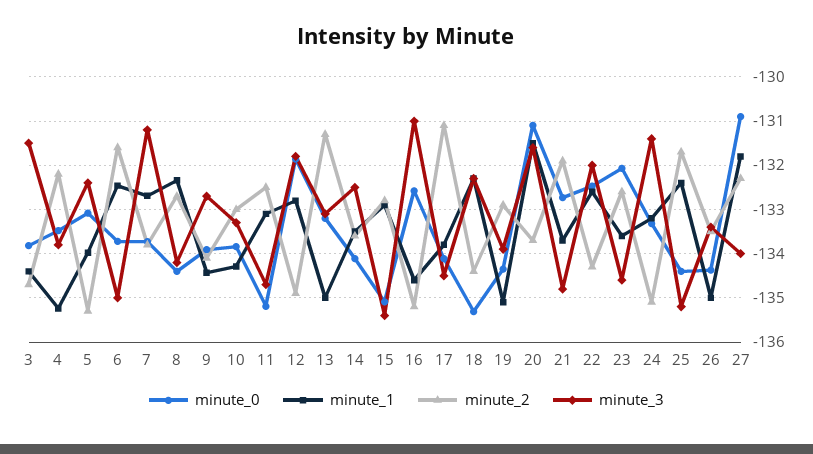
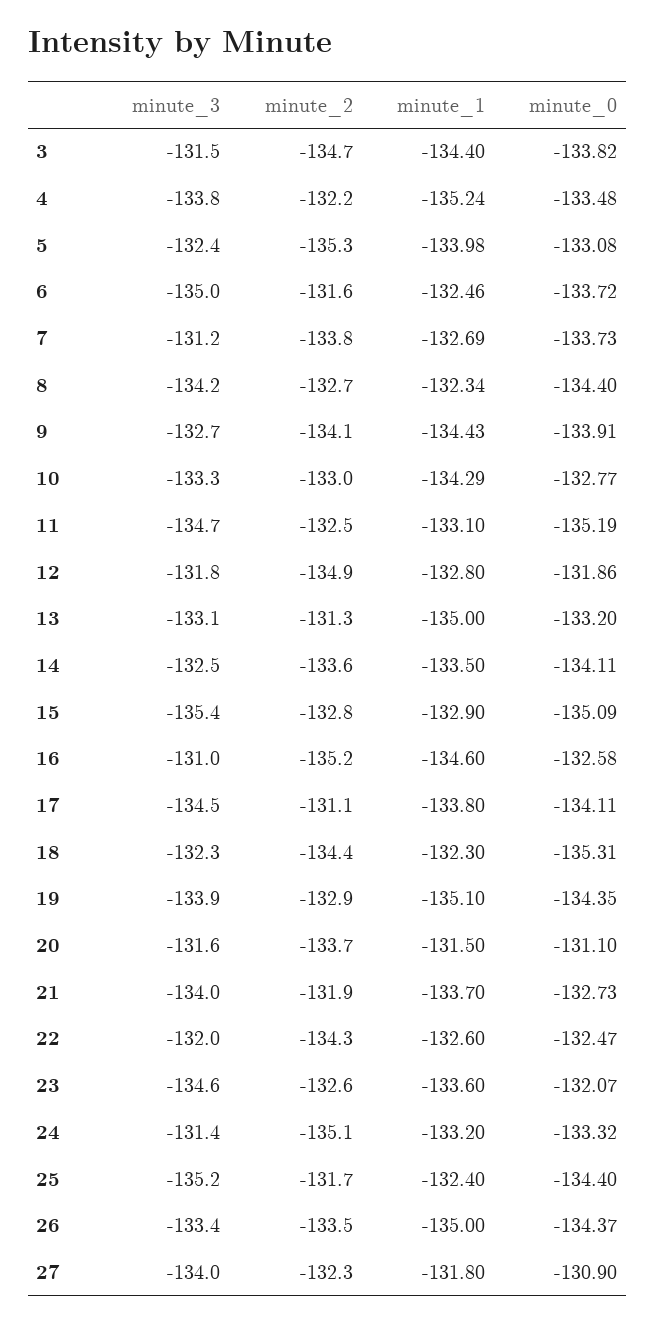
minute_0, 10: -133.8 -> -132.77
minute_3, 21: -134.8 -> -134

